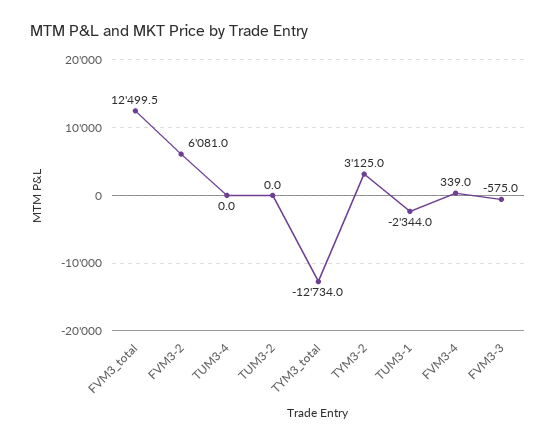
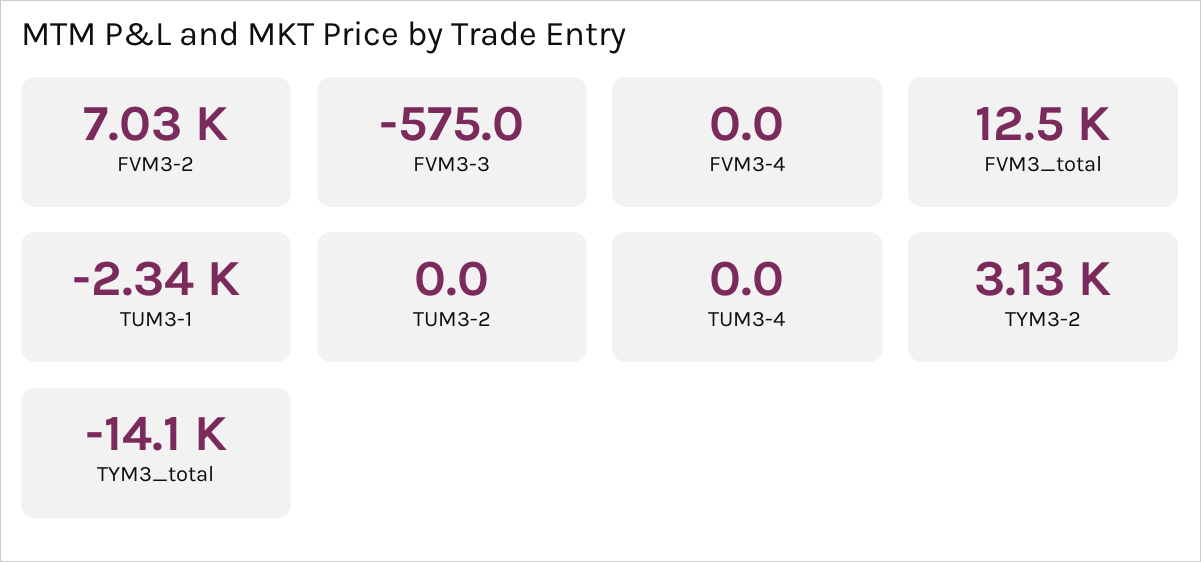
FVM3-2: 6081 -> 7030
TYM3_total: -12734 -> -14100
FVM3-4: 339 -> 0

